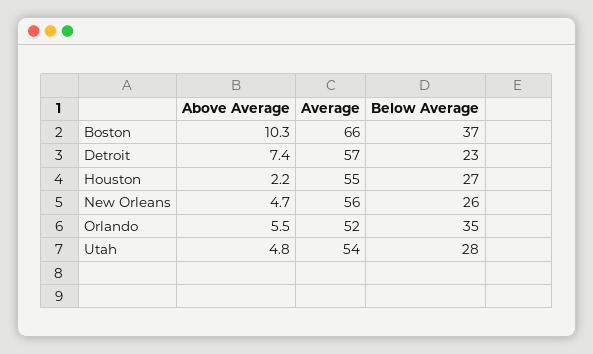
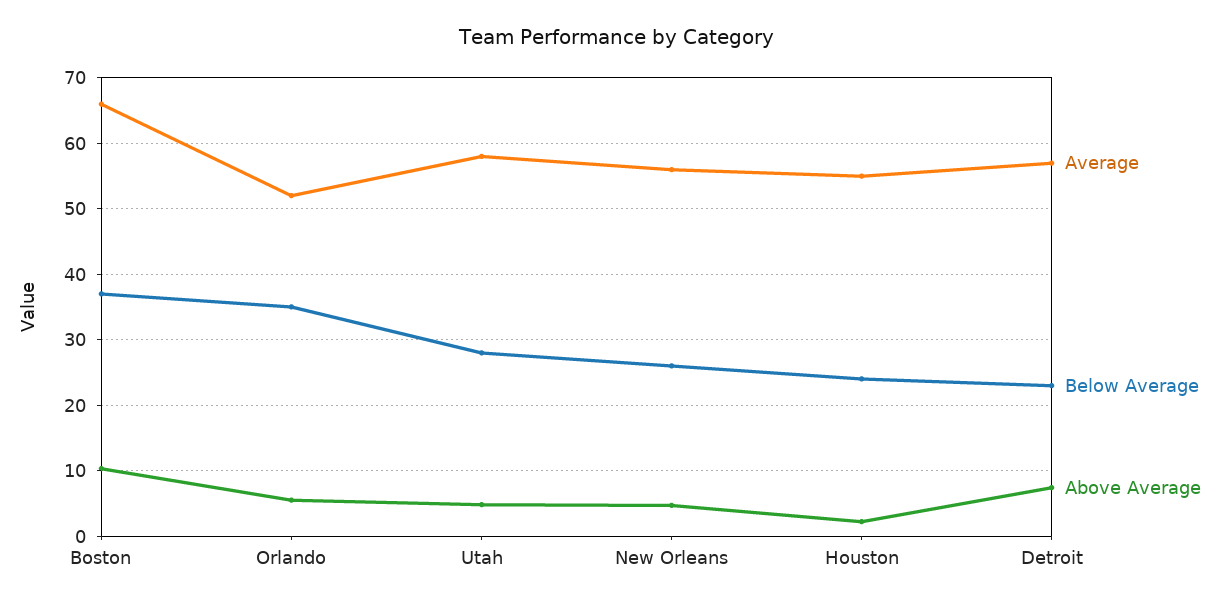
Below Average, Houston: 27 -> 24
Average, Utah: 54 -> 58

